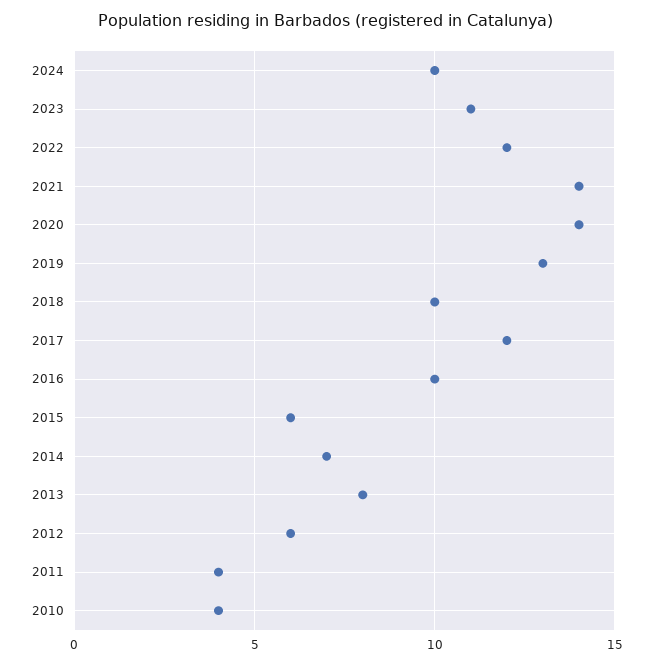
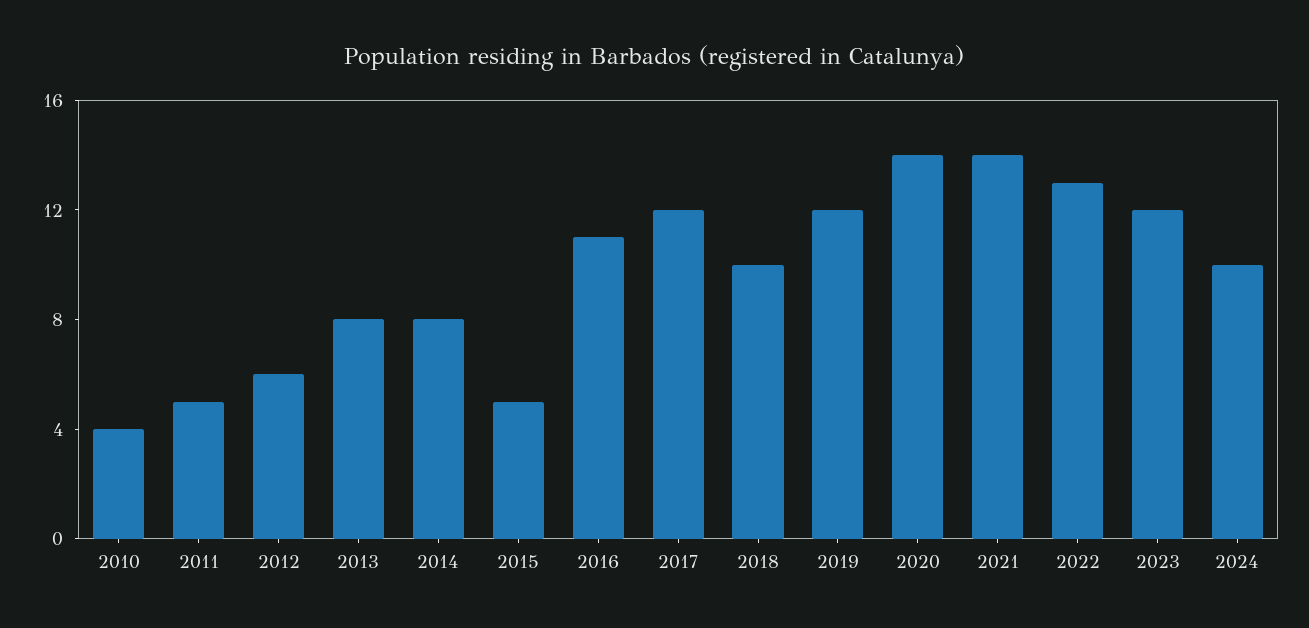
2023: 11 -> 12
2022: 12 -> 13
2019: 13 -> 12
2016: 10 -> 11
2015: 6 -> 5
2014: 7 -> 8
2011: 4 -> 5

